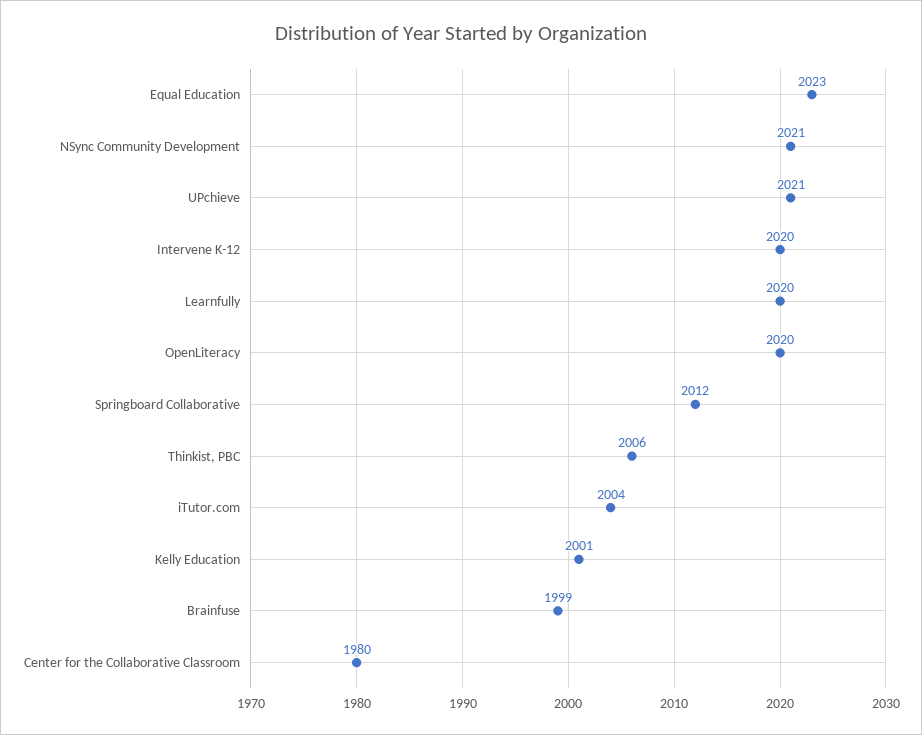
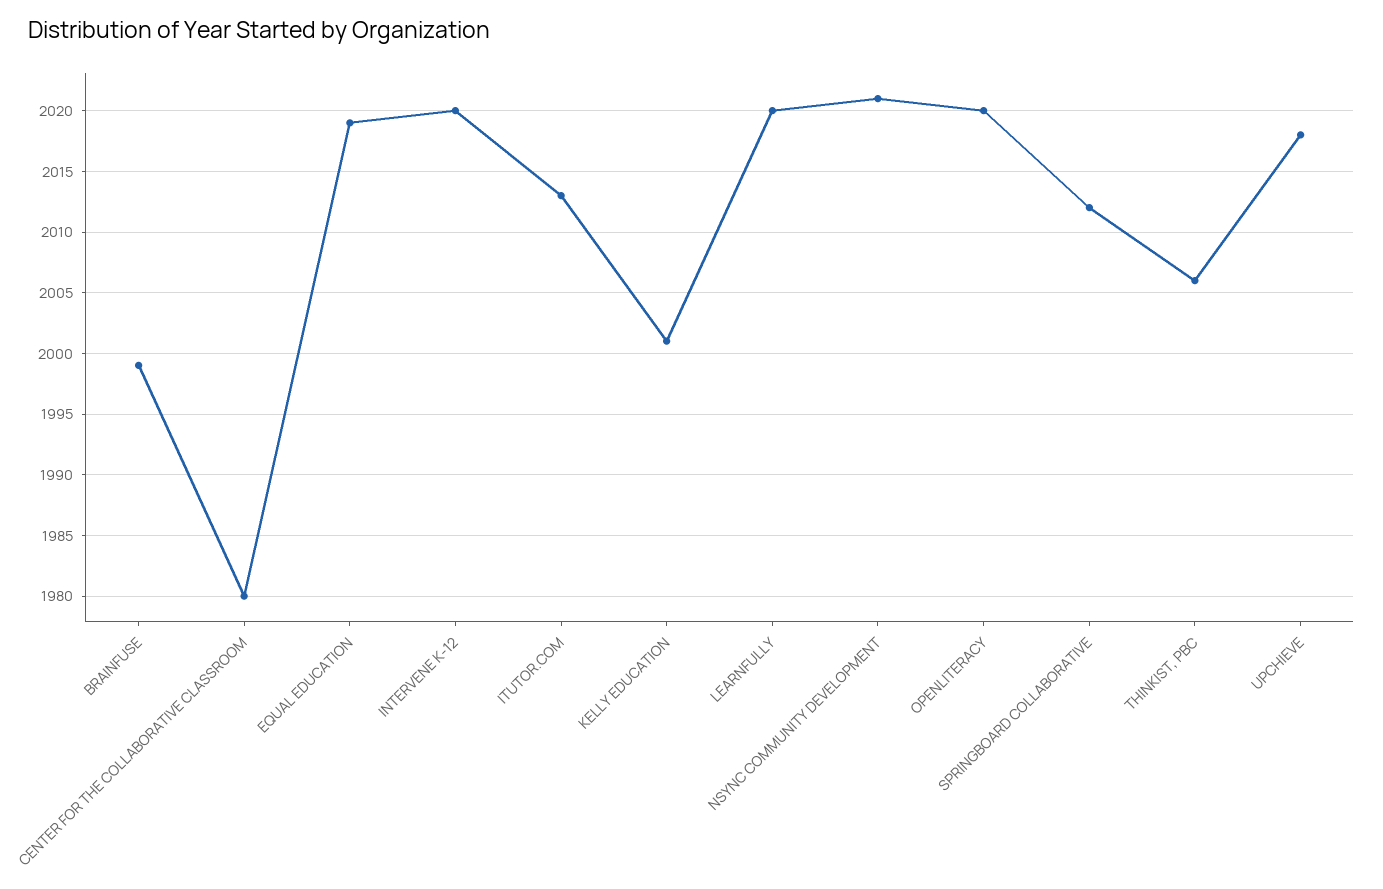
Equal Education: 2023 -> 2019
UPchieve: 2021 -> 2018
iTutor.com: 2004 -> 2013

